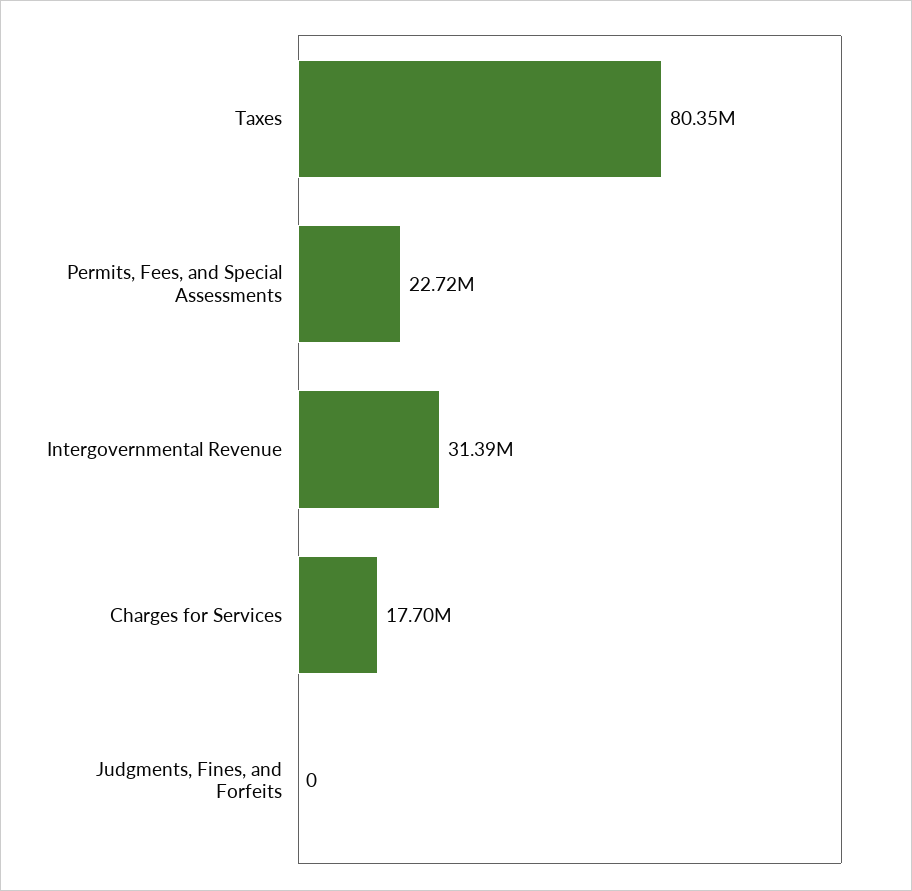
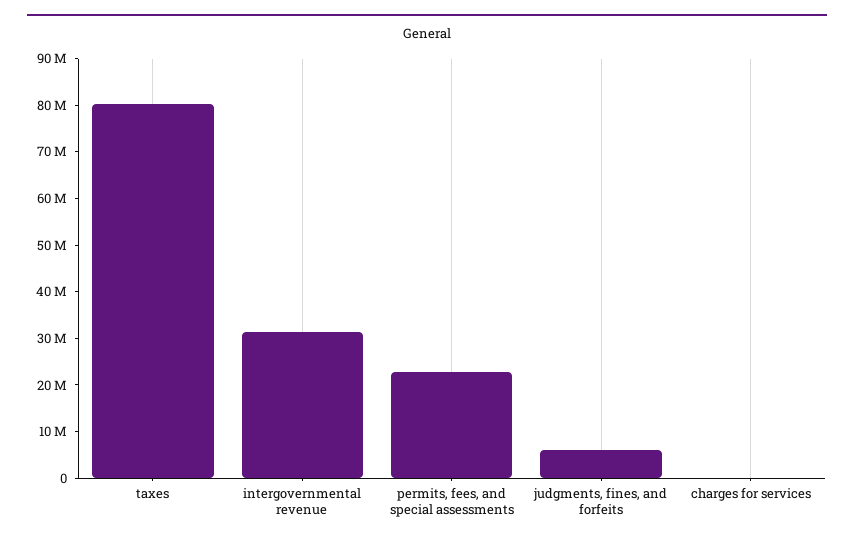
Charges for Services: 17700000 -> 0
Judgments, Fines, and Forfeits: 0 -> 6000000

